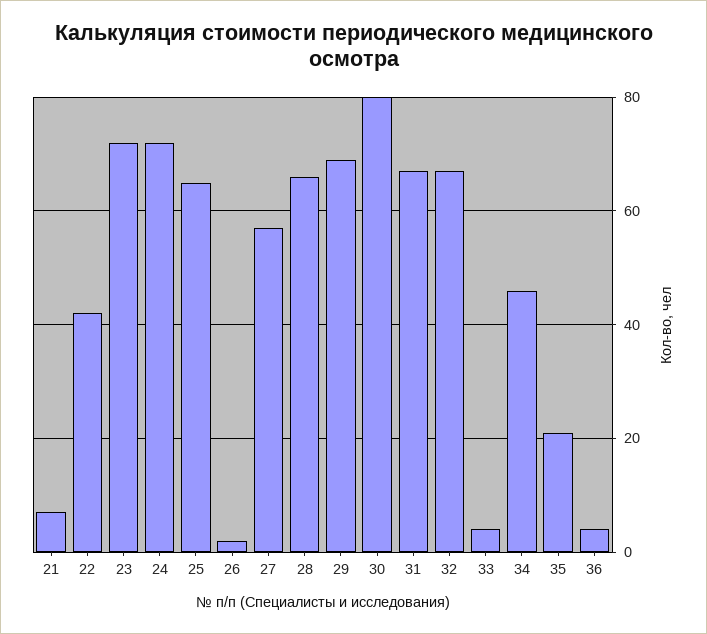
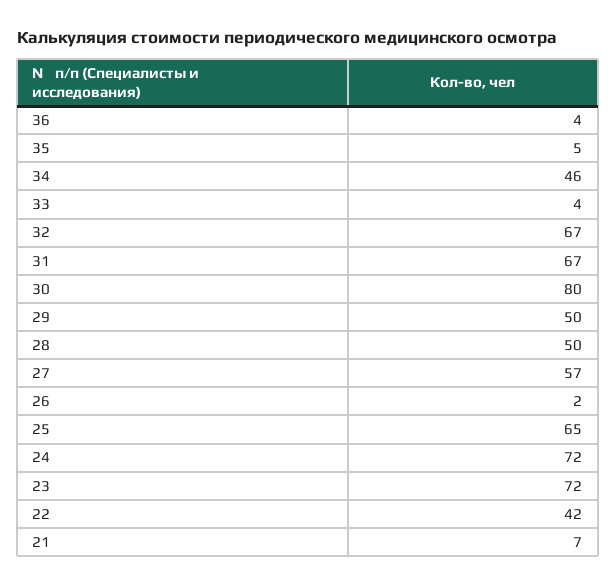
28: 65 -> 50
29: 70 -> 50
35: 20 -> 5

